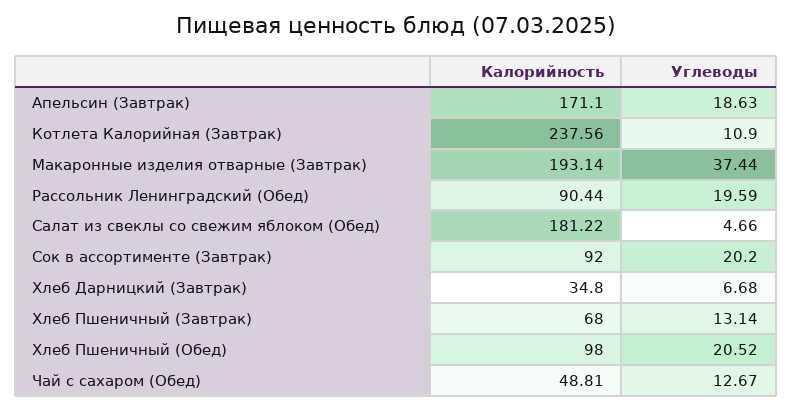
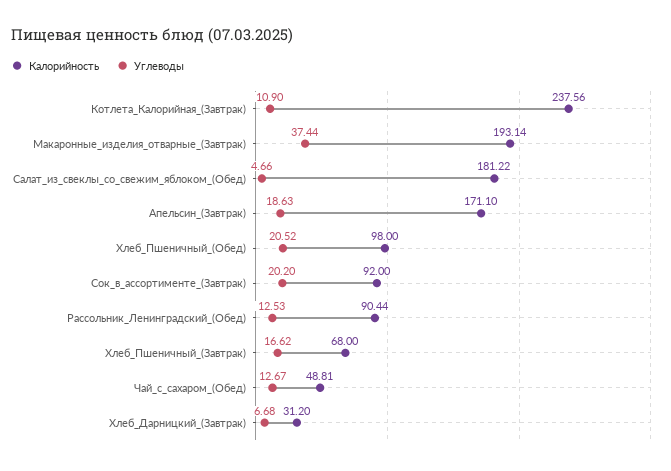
Углеводы, Рассольник Ленинградский (Обед): 19.59 -> 12.53
Калорийность, Хлеб Дарницкий (Завтрак): 34.8 -> 31.2
Углеводы, Хлеб Пшеничный (Завтрак): 13.14 -> 16.62

